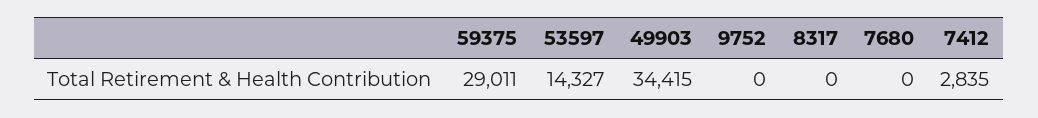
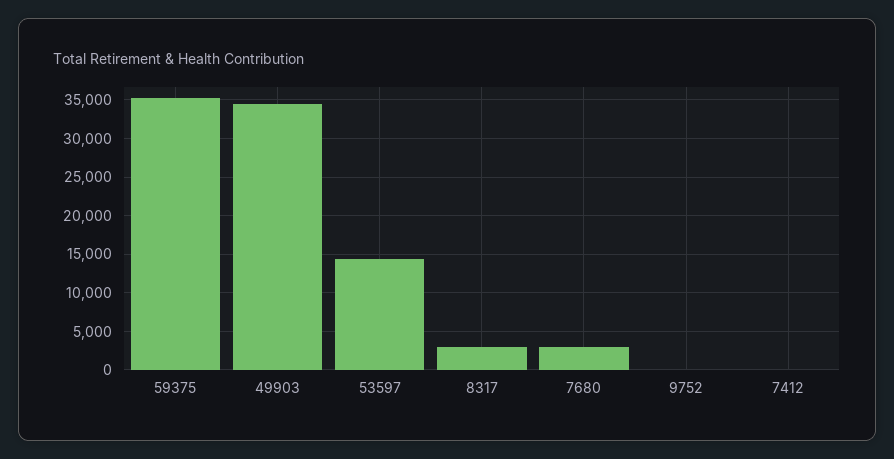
59375: 29011 -> 35000
8317: 0 -> 3000
7680: 0 -> 3000
7412: 2835 -> 0

